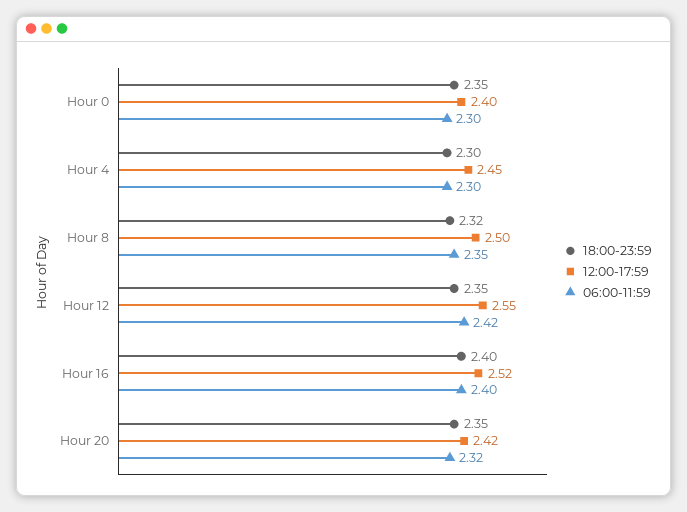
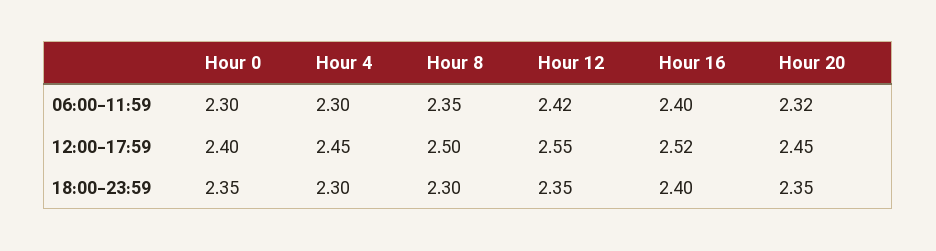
18:00-23:59, Hour 8: 2.32 -> 2.3
12:00-17:59, Hour 20: 2.42 -> 2.45

